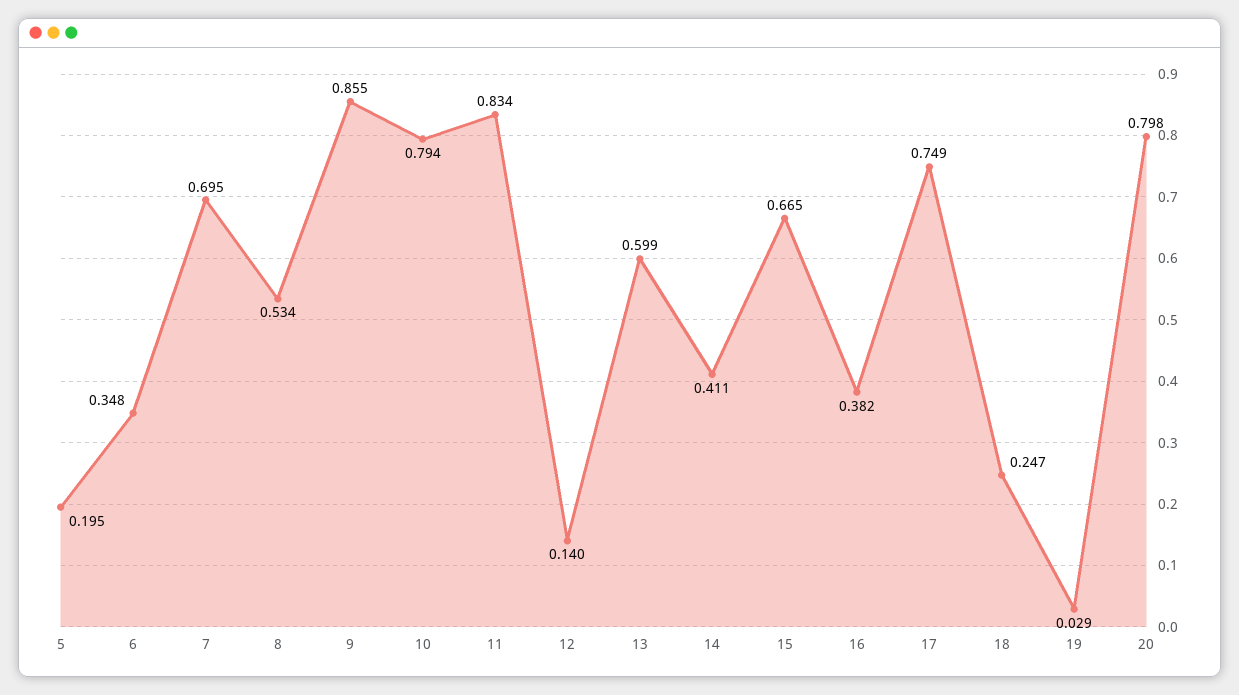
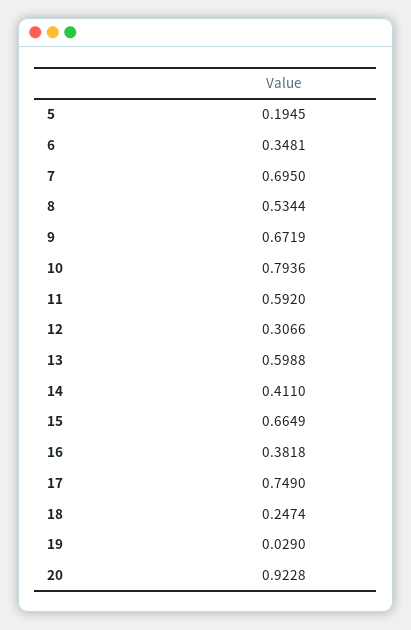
9: 0.855 -> 0.6719
11: 0.834 -> 0.592
12: 0.14 -> 0.3066
20: 0.798 -> 0.9228

